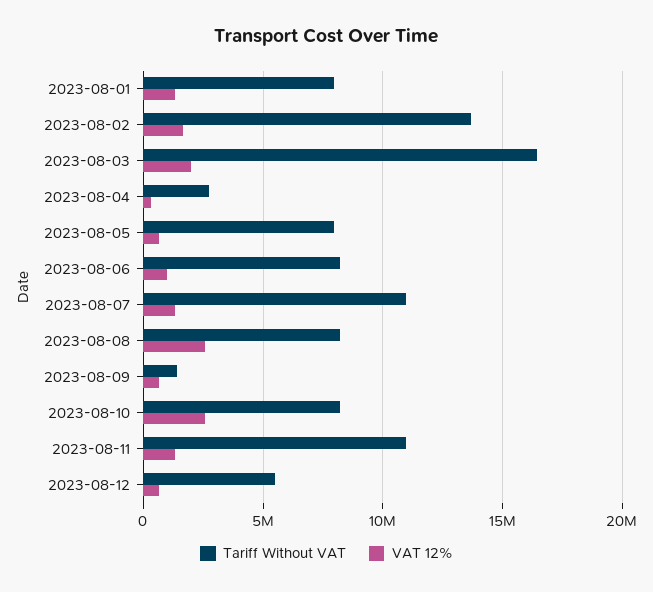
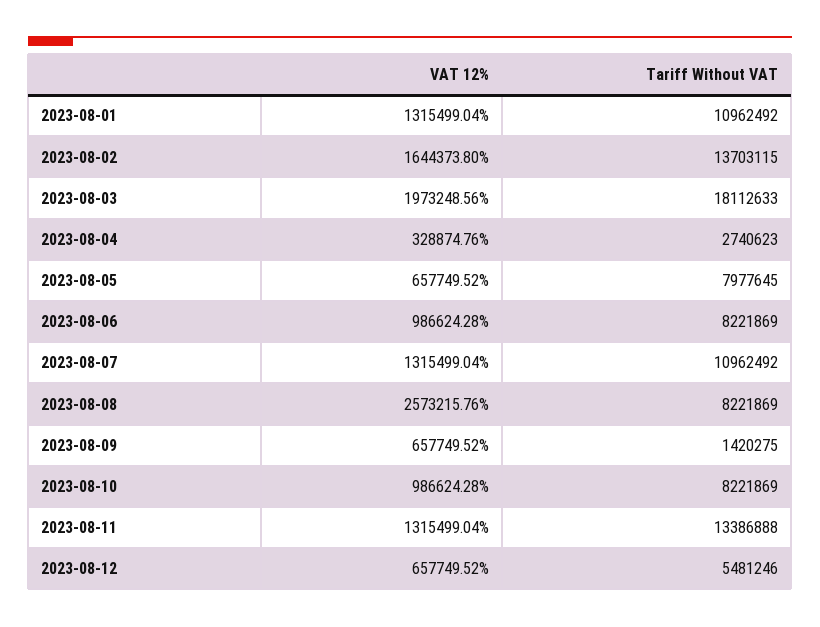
Tariff Without VAT, 2023-08-01: 8000000 -> 10962492
Tariff Without VAT, 2023-08-03: 16500000 -> 18112633
VAT 12%, 2023-08-10: 2500000 -> 986624.28
Tariff Without VAT, 2023-08-11: 11000000 -> 13386888

